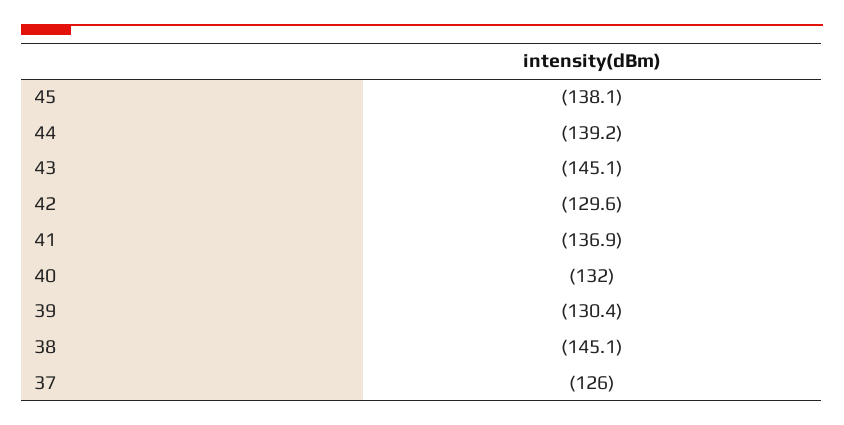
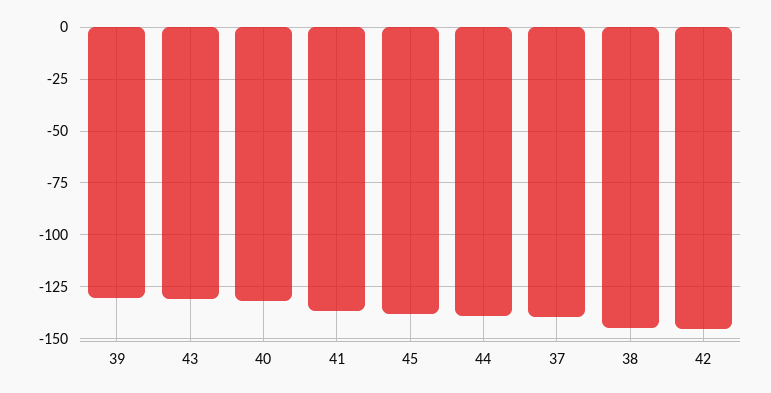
43: -145.1 -> -130
42: -129.6 -> -145
37: -126 -> -140

